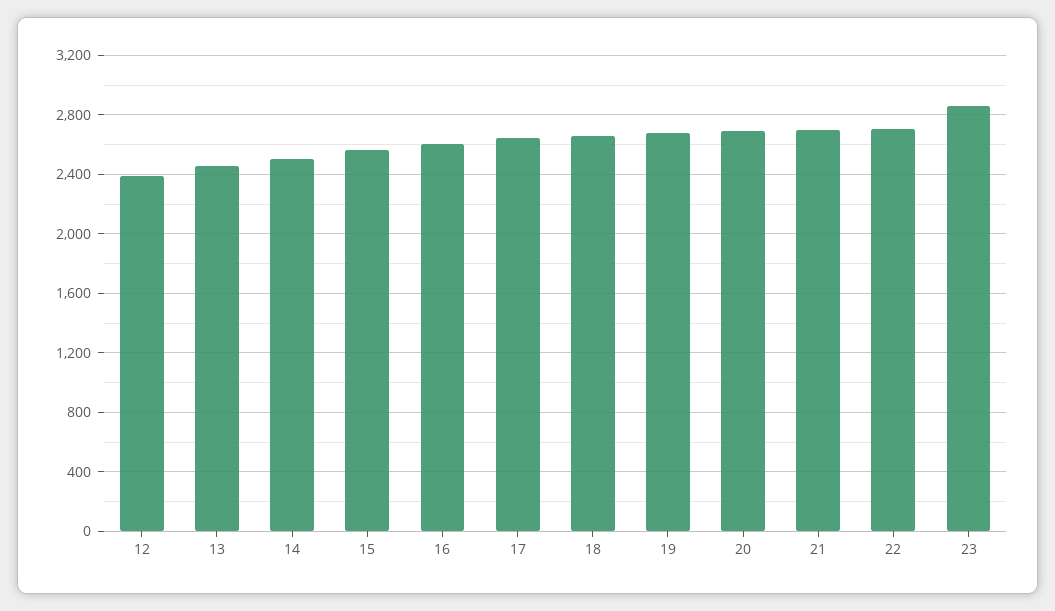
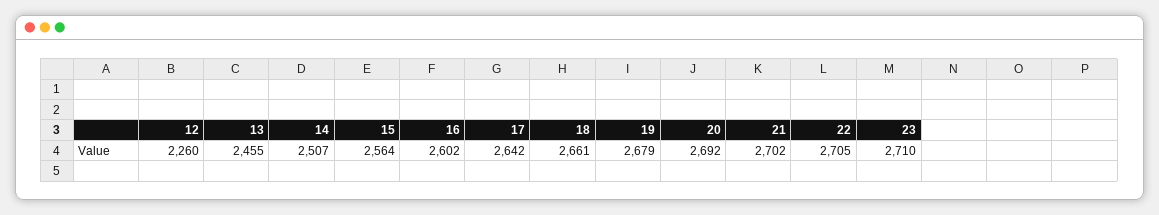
12: 2400 -> 2260
23: 2850 -> 2710

